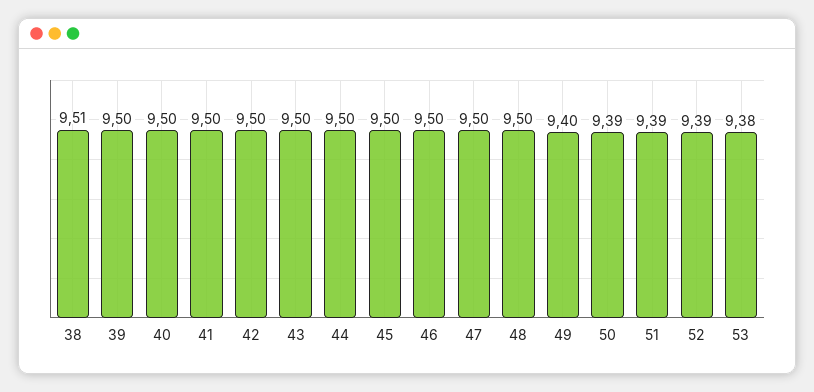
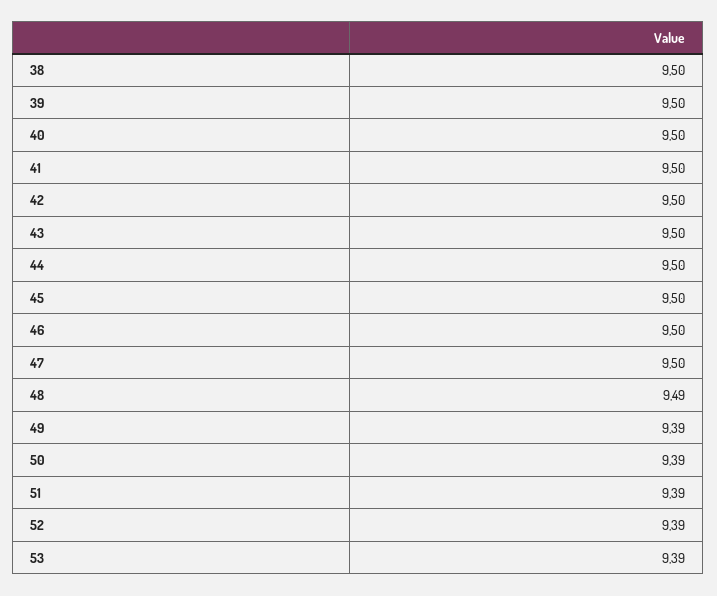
38: 9.51 -> 9.5
48: 9.5 -> 9.49
49: 9.4 -> 9.39
53: 9.38 -> 9.39

